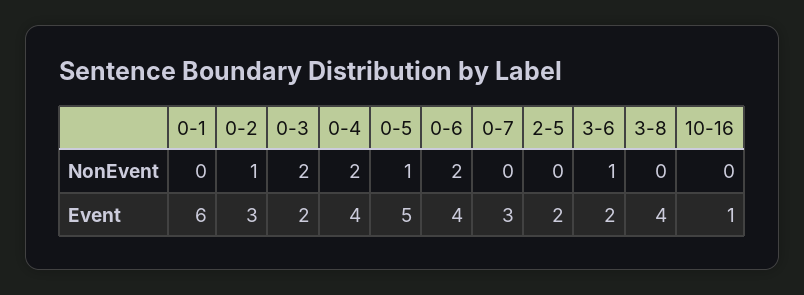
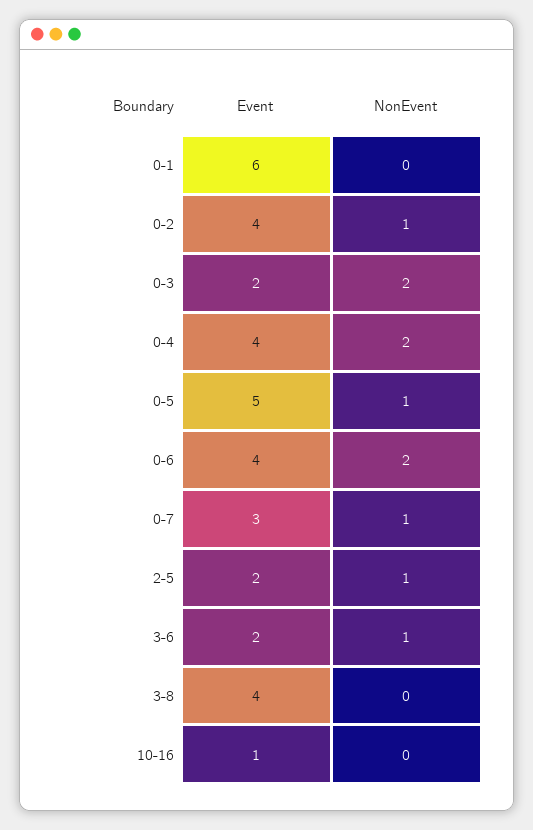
0-7, NonEvent: 0 -> 1
2-5, NonEvent: 0 -> 1
0-2, Event: 3 -> 4

